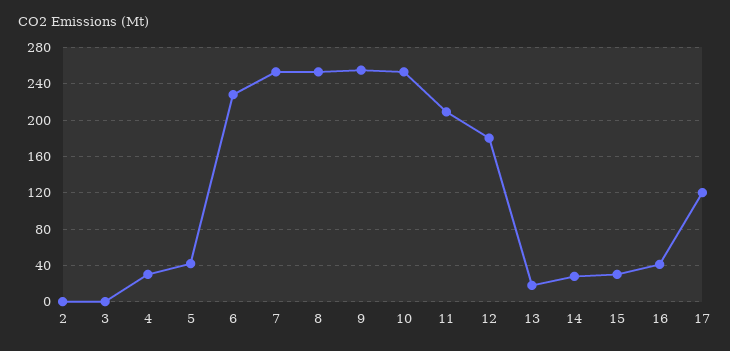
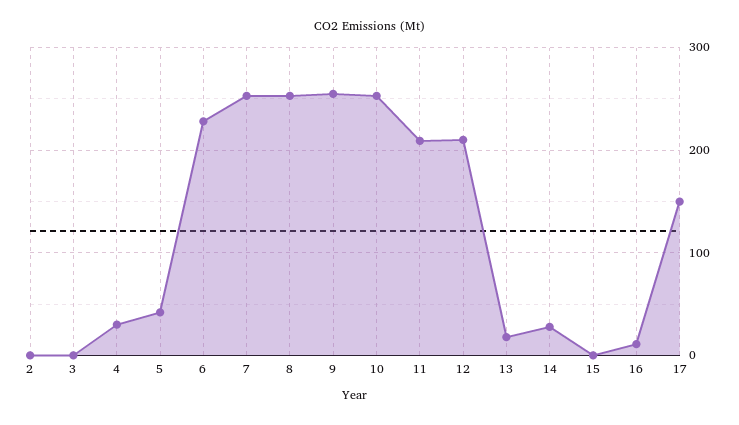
12: 180 -> 210
15: 30 -> 0
16: 40 -> 10
17: 120 -> 150

